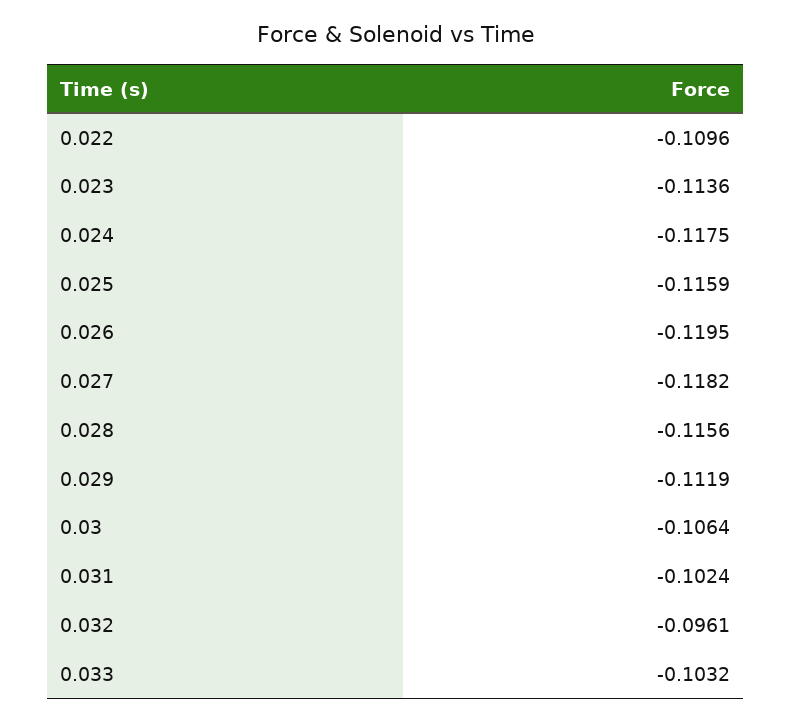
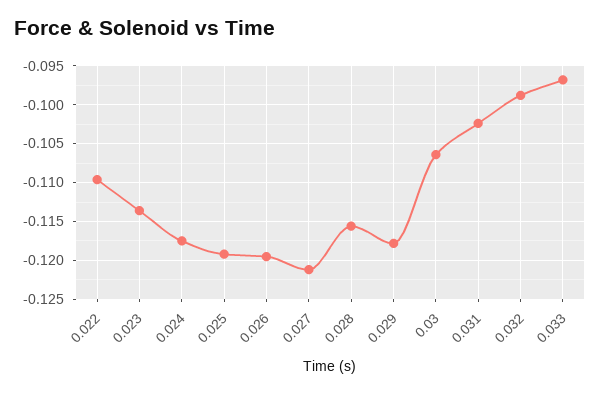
0.025: -0.1159 -> -0.119
0.027: -0.1182 -> -0.121
0.029: -0.1119 -> -0.118
0.032: -0.0961 -> -0.099
0.033: -0.1032 -> -0.097

